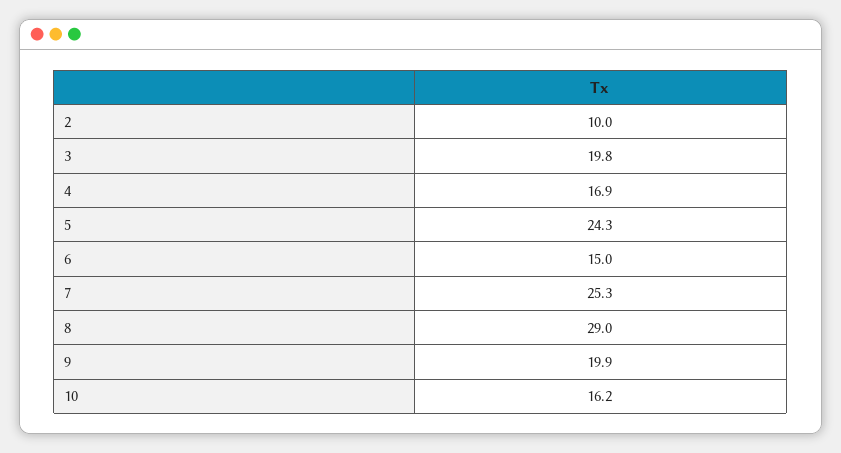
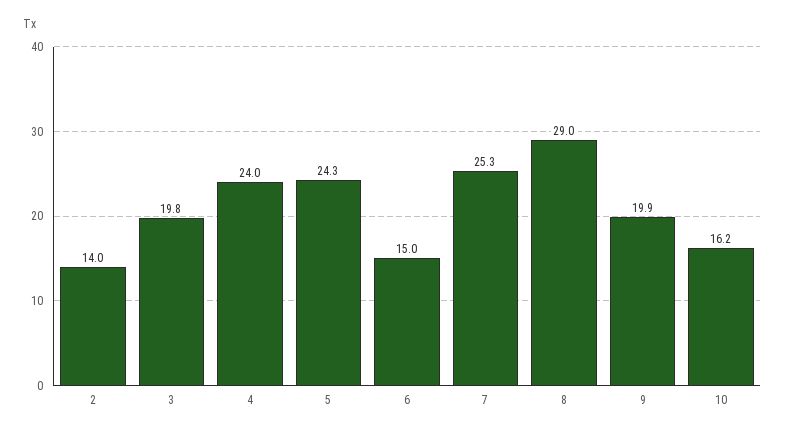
2: 10 -> 14
4: 16.9 -> 24

